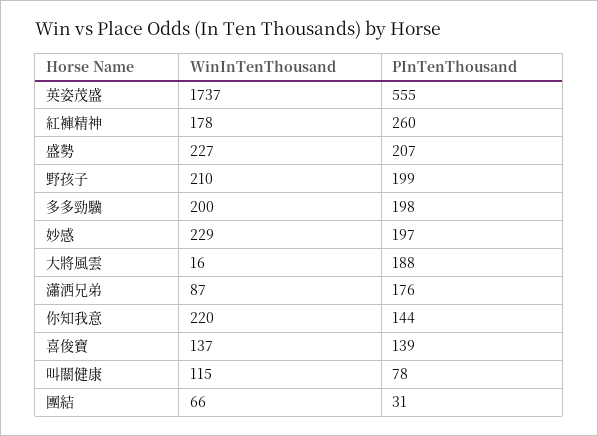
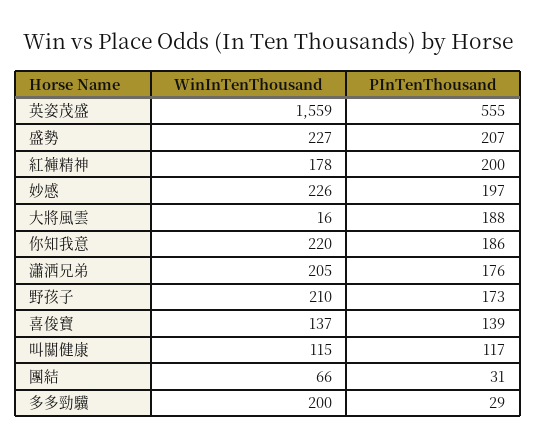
WinInTenThousand, 英姿茂盛: 1737 -> 1559
PInTenThousand, 紅褲精神: 260 -> 200
PInTenThousand, 野孩子: 199 -> 173
PInTenThousand, 多多勁驥: 198 -> 29
WinInTenThousand, 妙感: 229 -> 226
WinInTenThousand, 瀟洒兄弟: 87 -> 205
PInTenThousand, 你知我意: 144 -> 186
PInTenThousand, 叫關健康: 78 -> 117

